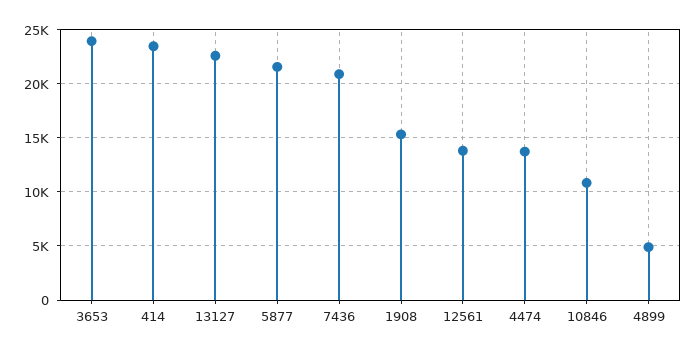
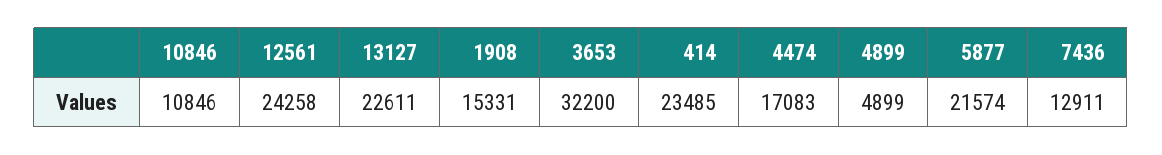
3653: 24000 -> 32200
7436: 21000 -> 12911
12561: 14000 -> 24258
4474: 14000 -> 17083

